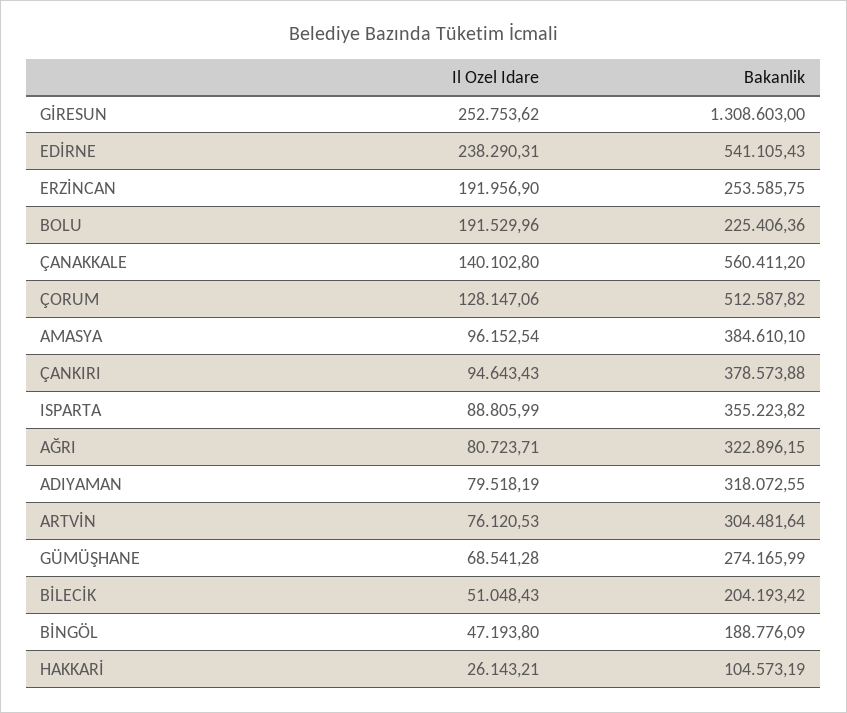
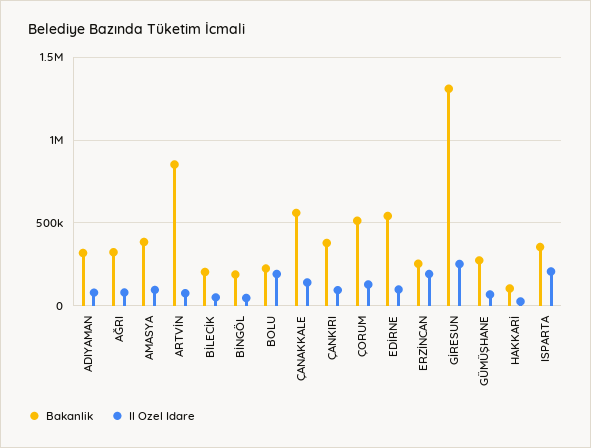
Il Ozel Idare, EDİRNE: 238290.31 -> 100000
Il Ozel Idare, ISPARTA: 88805.99 -> 200000
Bakanlik, ARTVİN: 304481.64 -> 850000

